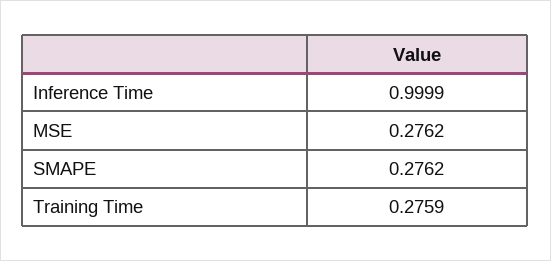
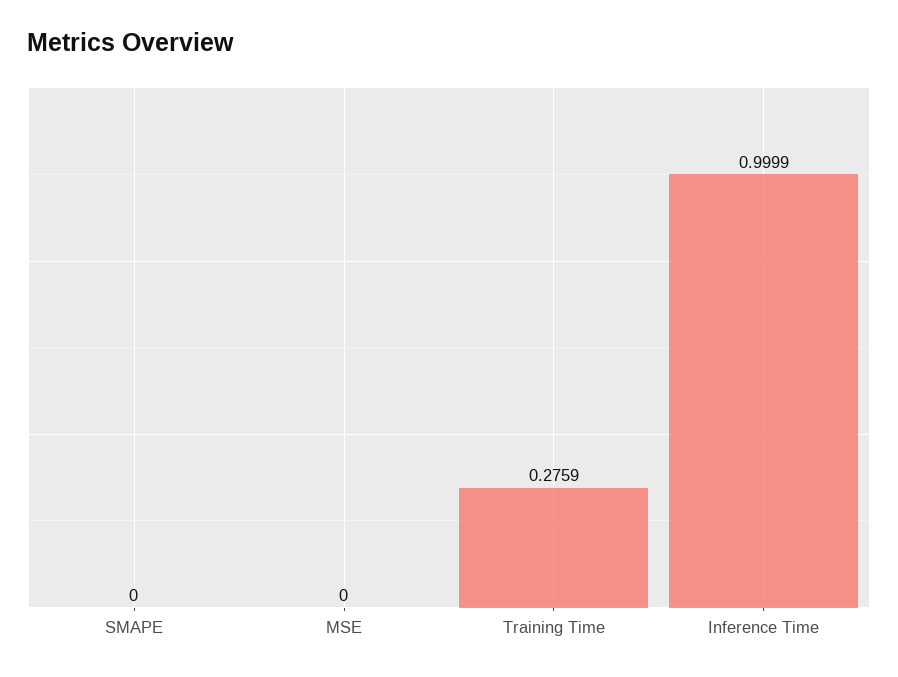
MSE: 0.2762 -> 0
SMAPE: 0.2762 -> 0

